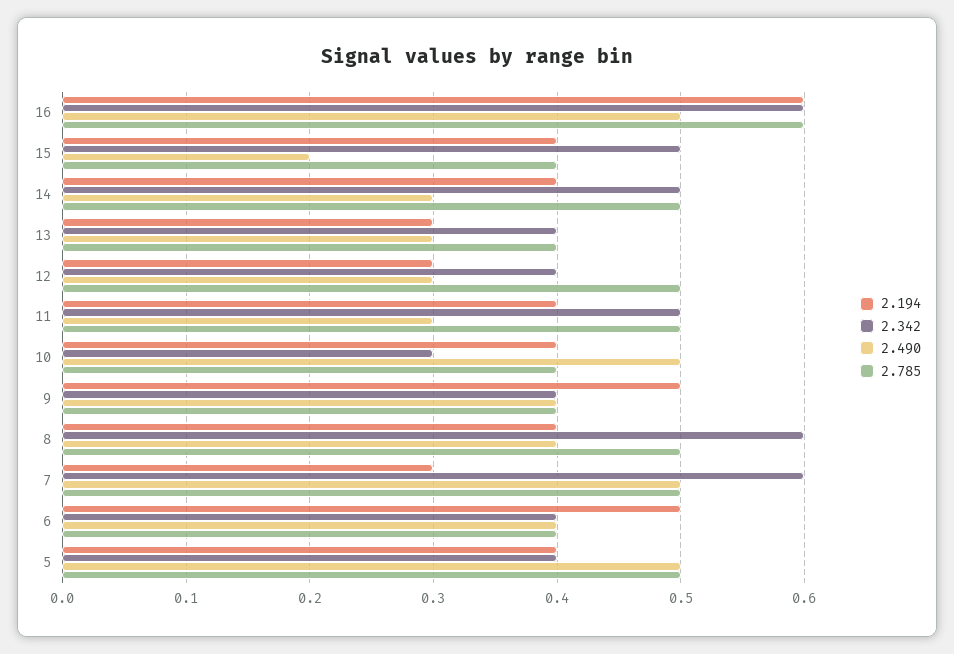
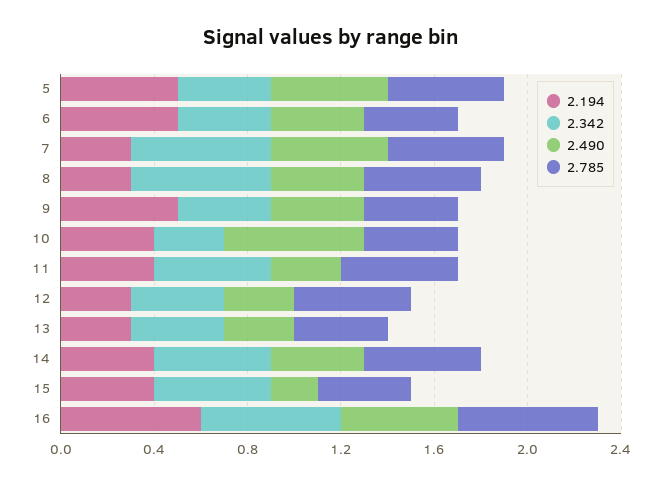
2.490, 14: 0.3 -> 0.4
2.490, 10: 0.5 -> 0.6
2.194, 8: 0.4 -> 0.3
2.194, 5: 0.4 -> 0.5

